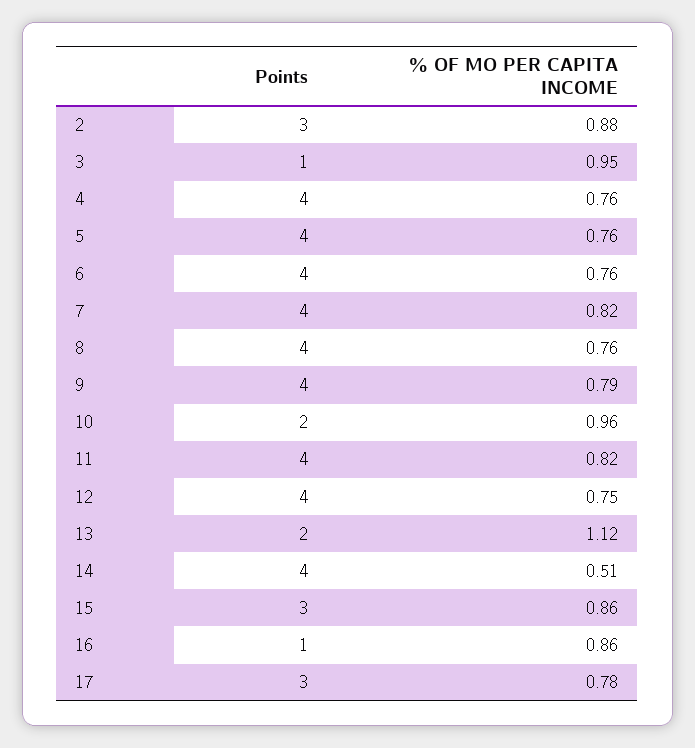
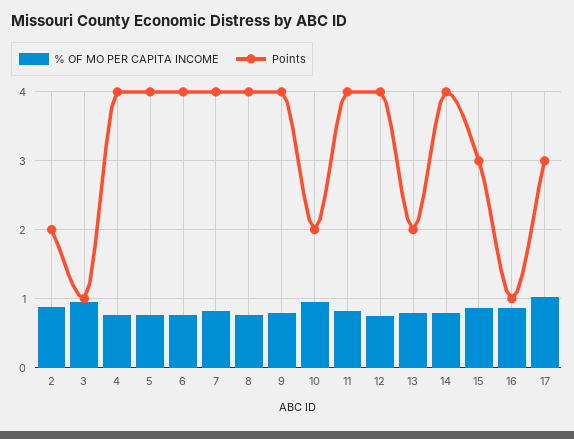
Points, 2: 3 -> 2
% OF MO PER CAPITA INCOME, 13: 1.12 -> 0.8
% OF MO PER CAPITA INCOME, 14: 0.51 -> 0.8
% OF MO PER CAPITA INCOME, 17: 0.78 -> 1

